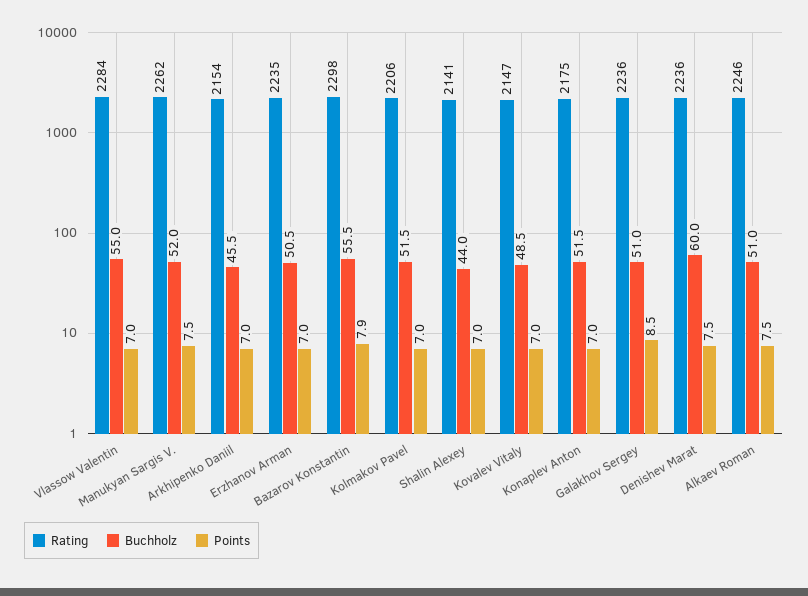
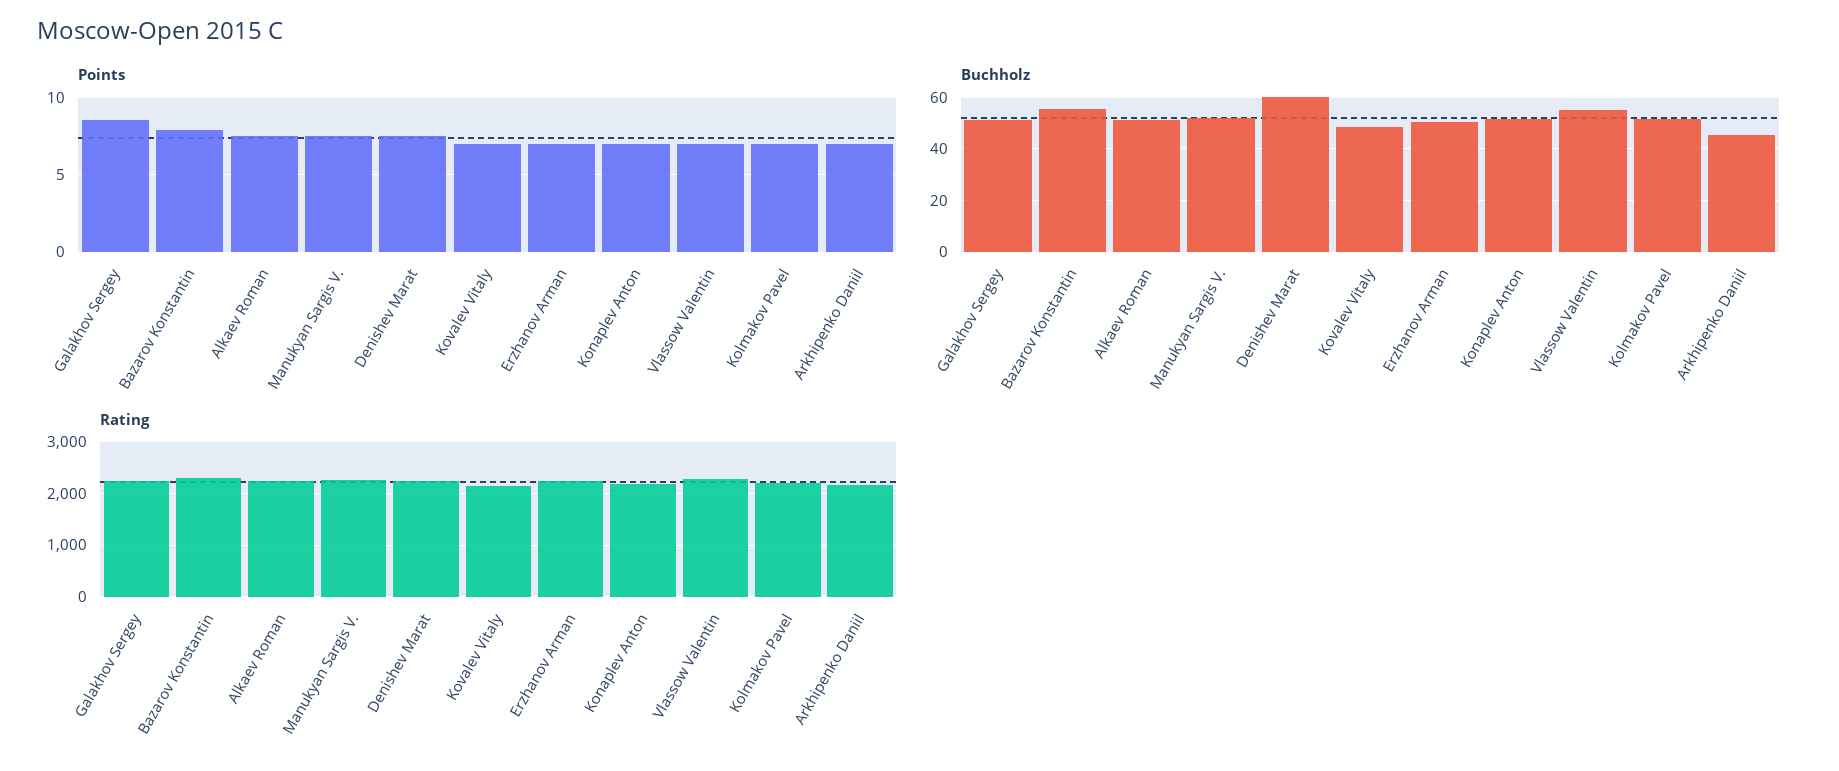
Rating, Shalin Alexey: 2141 -> none
Buchholz, Shalin Alexey: 44 -> none
Points, Shalin Alexey: 7 -> none

